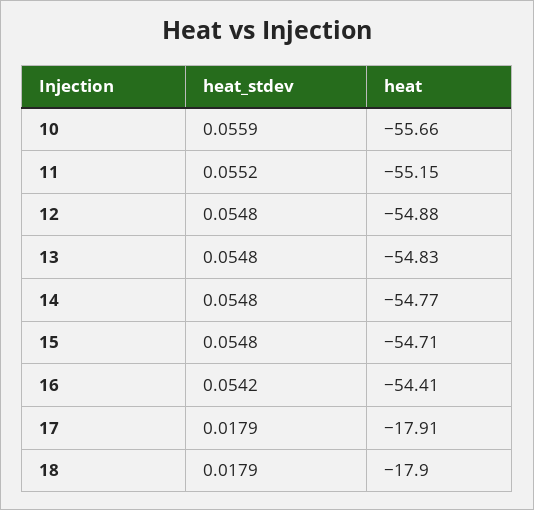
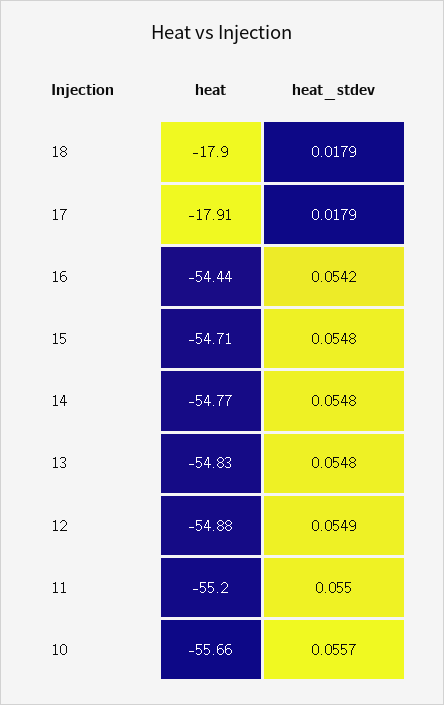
heat_stdev, 10: 0.0559 -> 0.0557
heat_stdev, 11: 0.0552 -> 0.055
heat, 11: -55.15 -> -55.2
heat_stdev, 12: 0.0548 -> 0.0549
heat, 16: -54.41 -> -54.44

